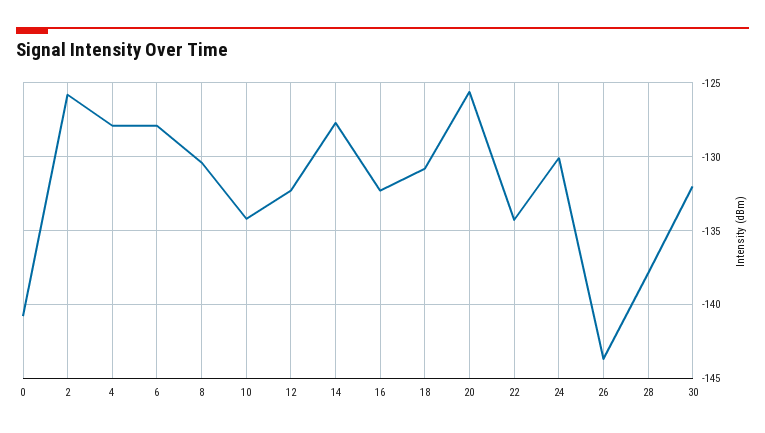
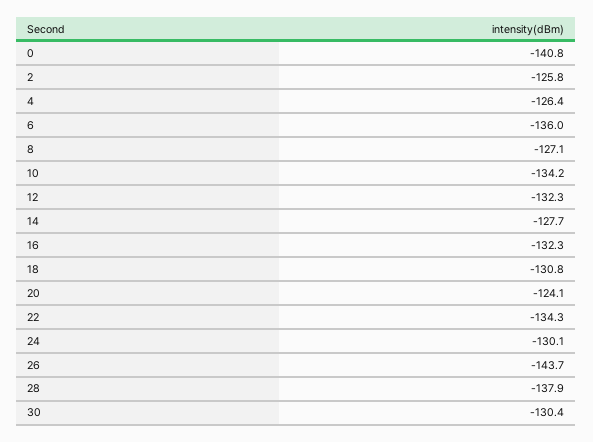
4: -128 -> -126.4
6: -128 -> -136
8: -130.5 -> -127.1
20: -125.5 -> -124.1
30: -132 -> -130.4

